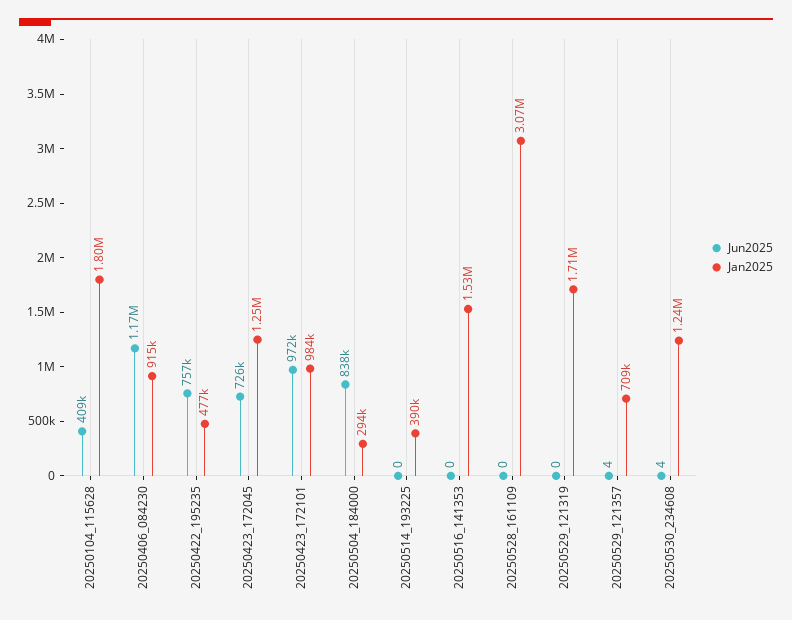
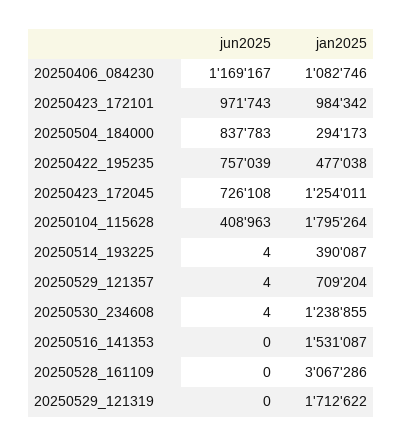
Jan2025, 20250406_084230: 915000 -> 1082746
Jun2025, 20250514_193225: 0 -> 4

